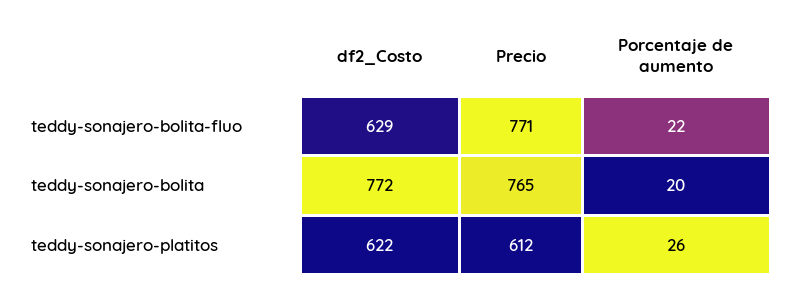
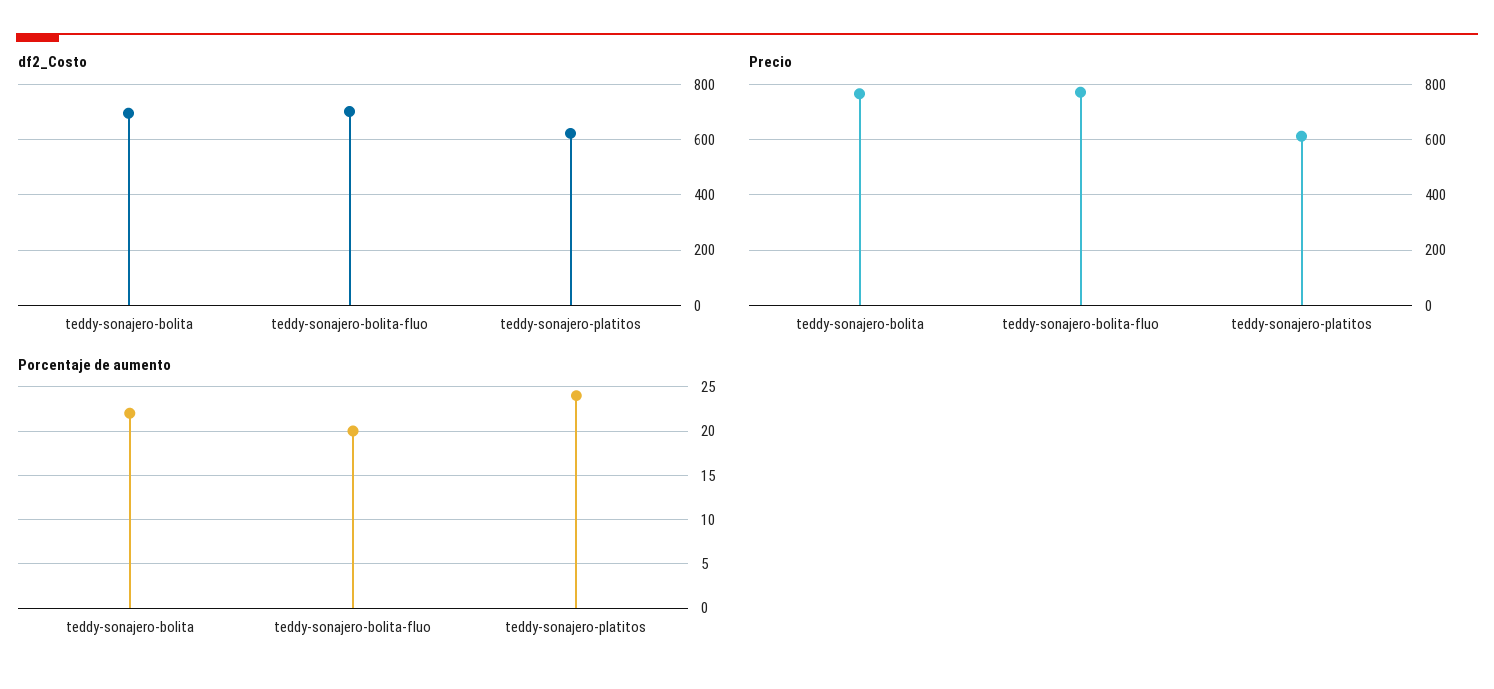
df2_Costo, teddy-sonajero-bolita-fluo: 629 -> 700
Porcentaje de aumento, teddy-sonajero-bolita-fluo: 22 -> 20
df2_Costo, teddy-sonajero-bolita: 772 -> 700
Porcentaje de aumento, teddy-sonajero-bolita: 20 -> 22
Porcentaje de aumento, teddy-sonajero-platitos: 26 -> 24

